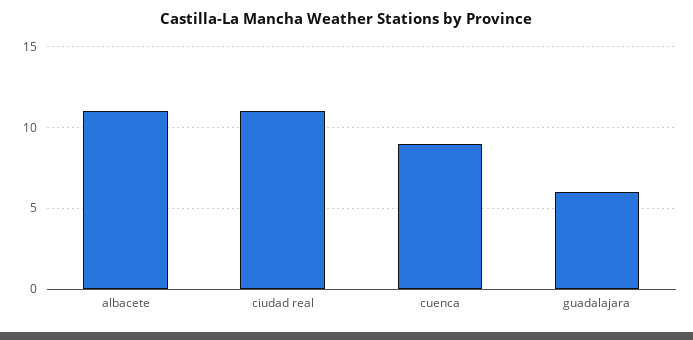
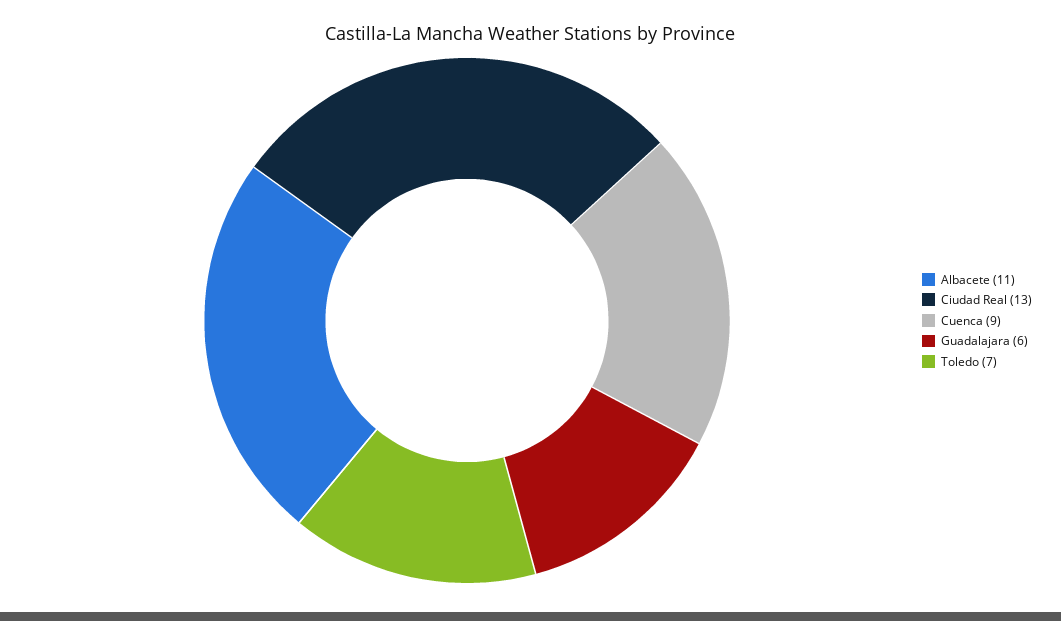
ciudad real: 11 -> 13
Toledo: none -> 7

